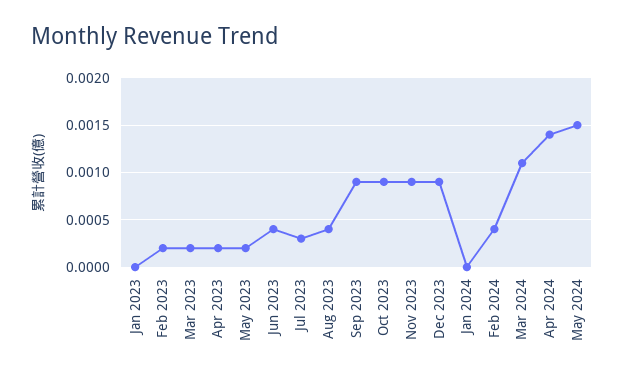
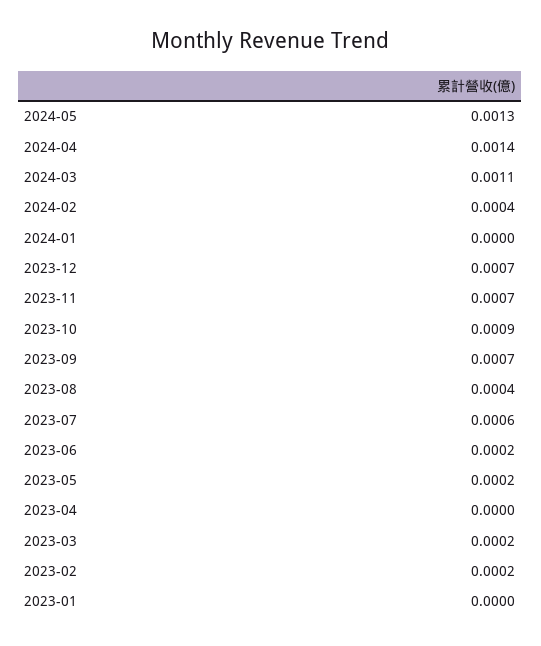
Apr 2023: 0.0002 -> 0
Jun 2023: 0.0004 -> 0.0002
Jul 2023: 0.0003 -> 0.0006
Sep 2023: 0.0009 -> 0.0007
Nov 2023: 0.0009 -> 0.0007
Dec 2023: 0.0009 -> 0.0007
May 2024: 0.0015 -> 0.0013

